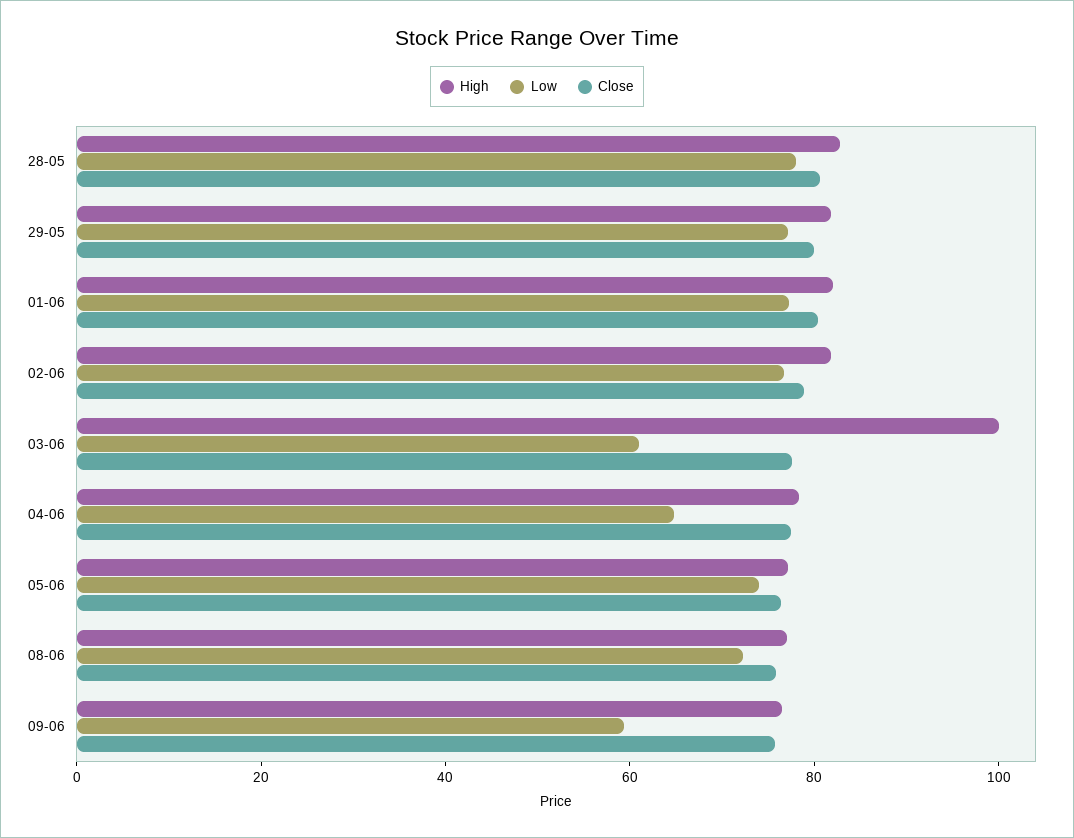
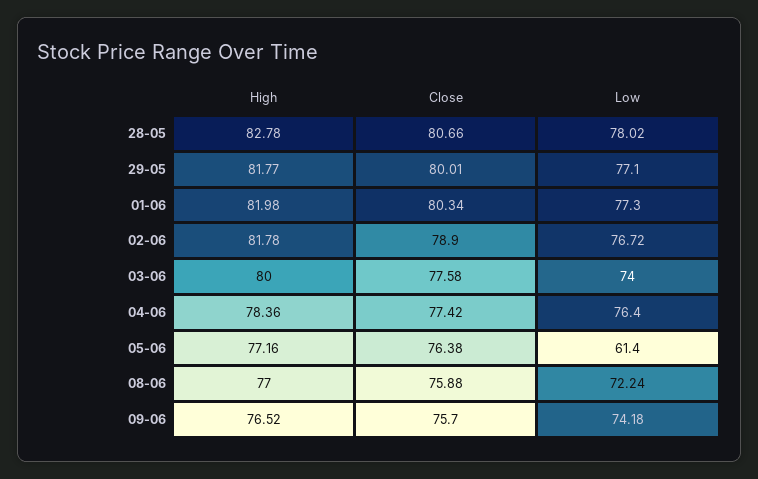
High, 03-06: 100 -> 80
Low, 03-06: 60 -> 74
Low, 04-06: 65 -> 76.4
Low, 05-06: 75 -> 61.4
Low, 09-06: 60 -> 74.18

